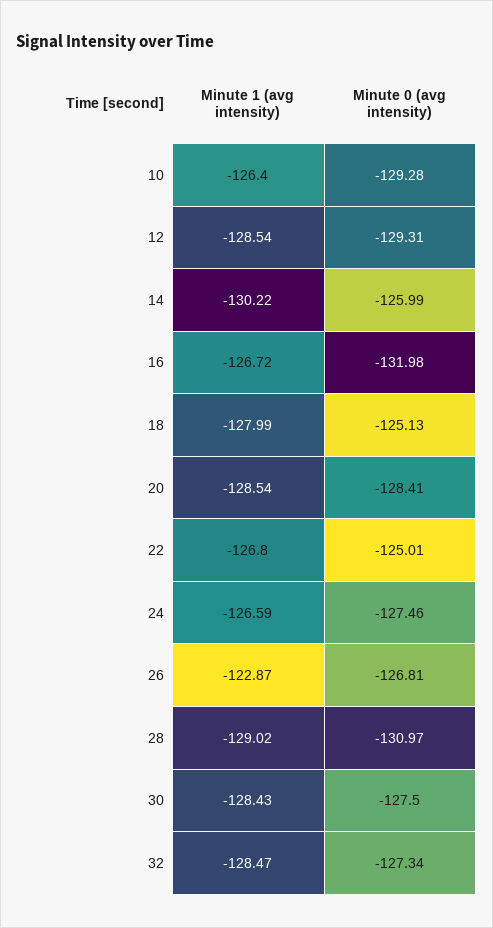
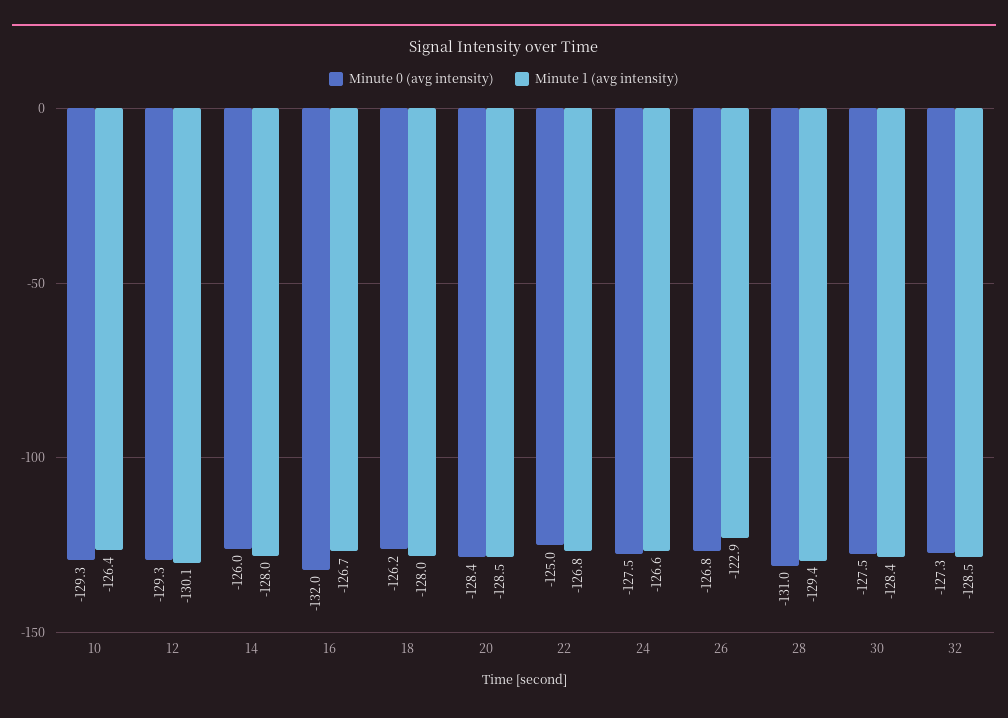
Minute 1 (avg intensity), 12: -128.54 -> -130.1
Minute 1 (avg intensity), 14: -130.22 -> -128
Minute 0 (avg intensity), 18: -125.13 -> -126.2
Minute 1 (avg intensity), 28: -129.02 -> -129.4

